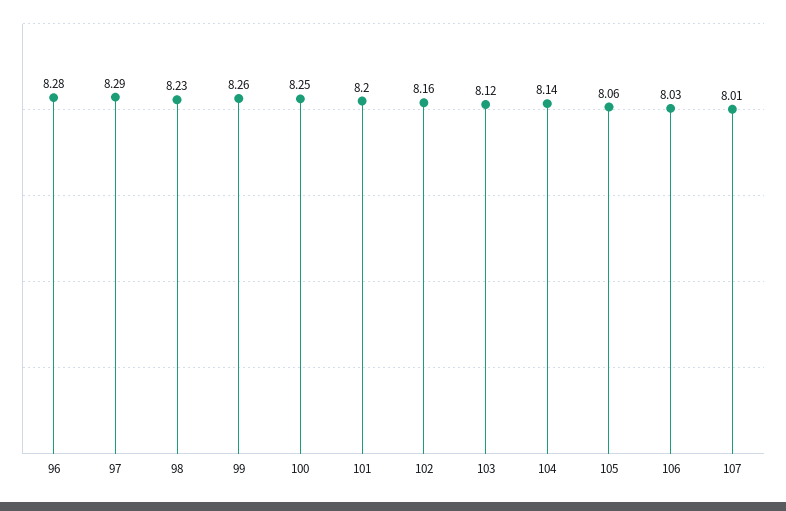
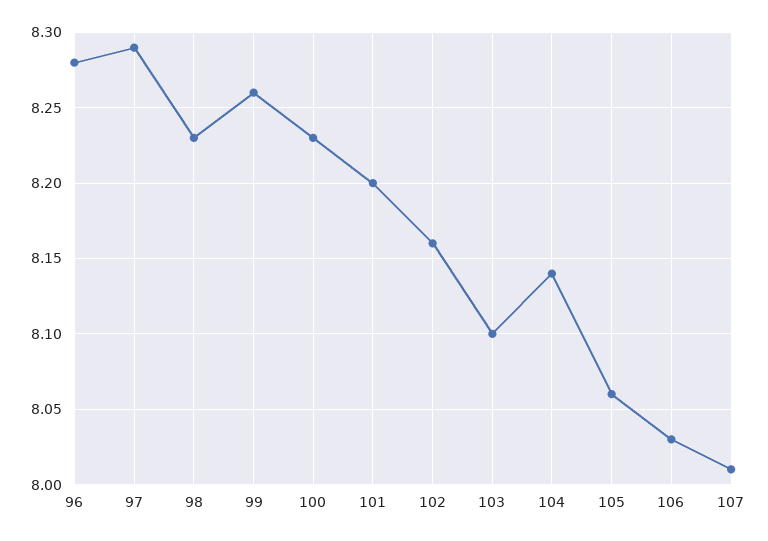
100: 8.25 -> 8.23
103: 8.12 -> 8.1

